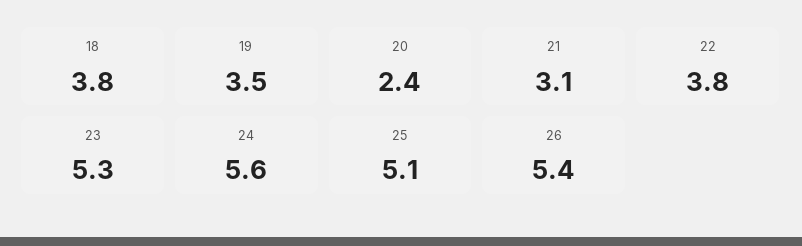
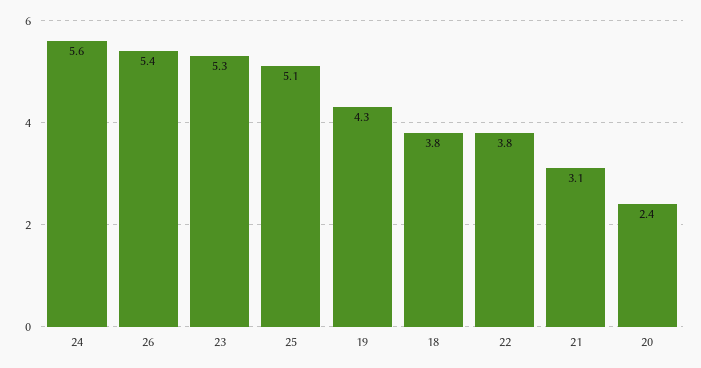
19: 3.5 -> 4.3

